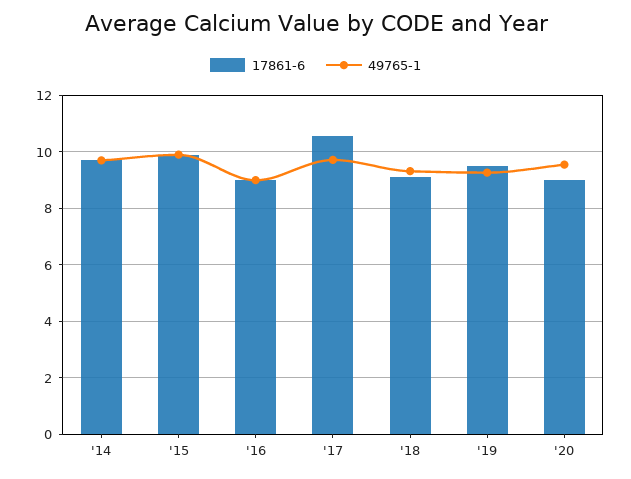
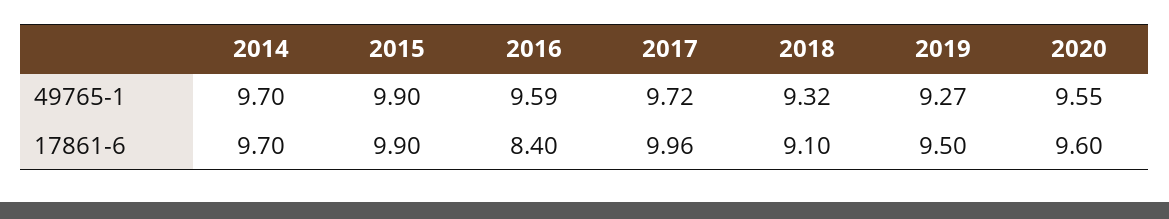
17861-6, '16: 9 -> 8.4
49765-1, '16: 9 -> 9.59
17861-6, '17: 10.5 -> 9.96
17861-6, '20: 9 -> 9.6

